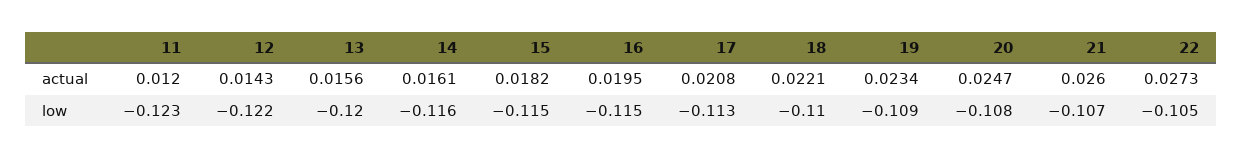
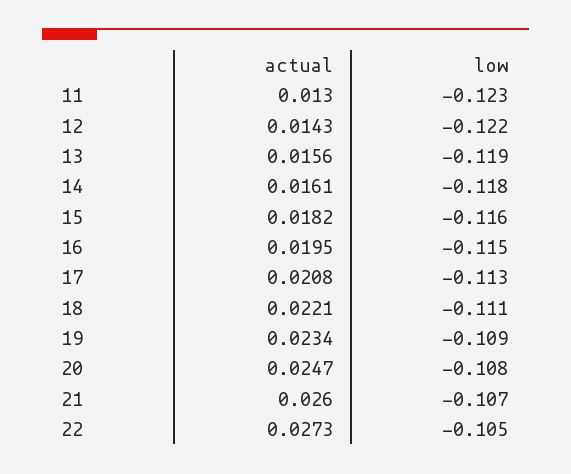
11, actual: 0.012 -> 0.013
13, low: -0.12 -> -0.119
14, low: -0.116 -> -0.118
15, low: -0.115 -> -0.116
18, low: -0.11 -> -0.111

